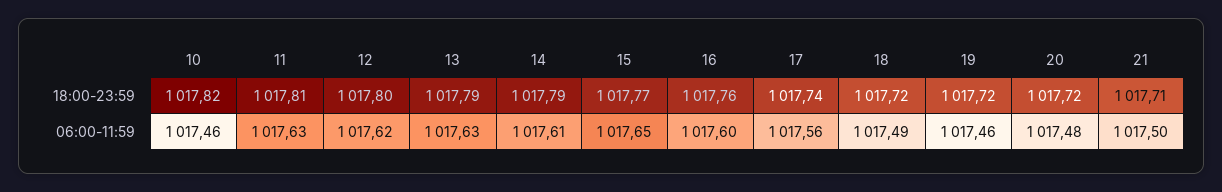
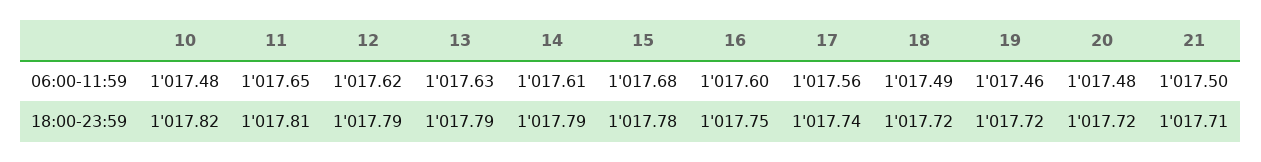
12, 18:00-23:59: 1017.8 -> 1017.79
15, 18:00-23:59: 1017.77 -> 1017.78
16, 18:00-23:59: 1017.76 -> 1017.75
10, 06:00-11:59: 1017.46 -> 1017.48
11, 06:00-11:59: 1017.63 -> 1017.65
15, 06:00-11:59: 1017.65 -> 1017.68

